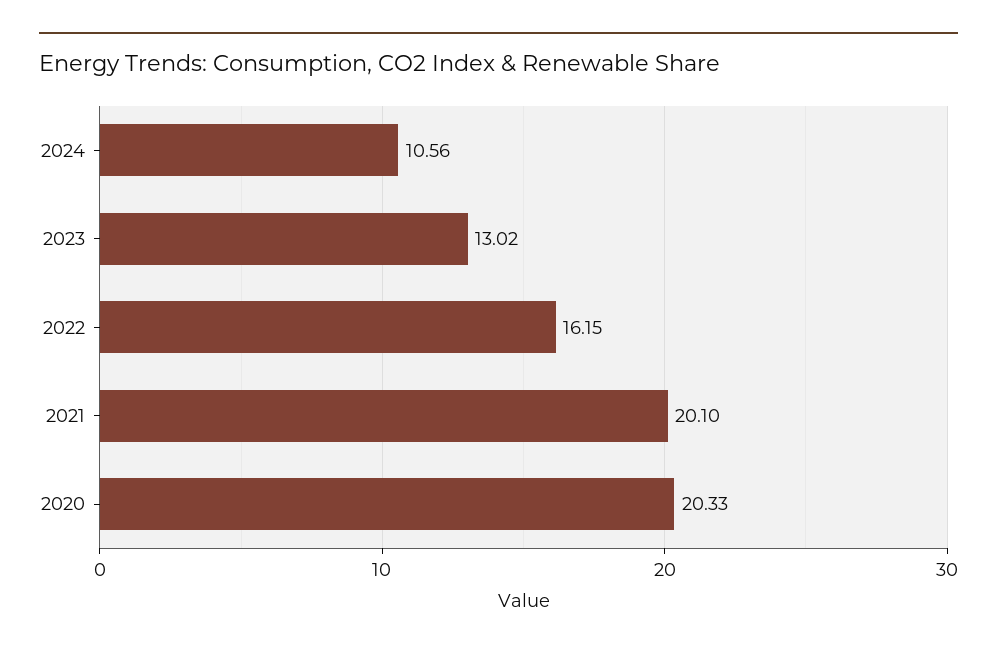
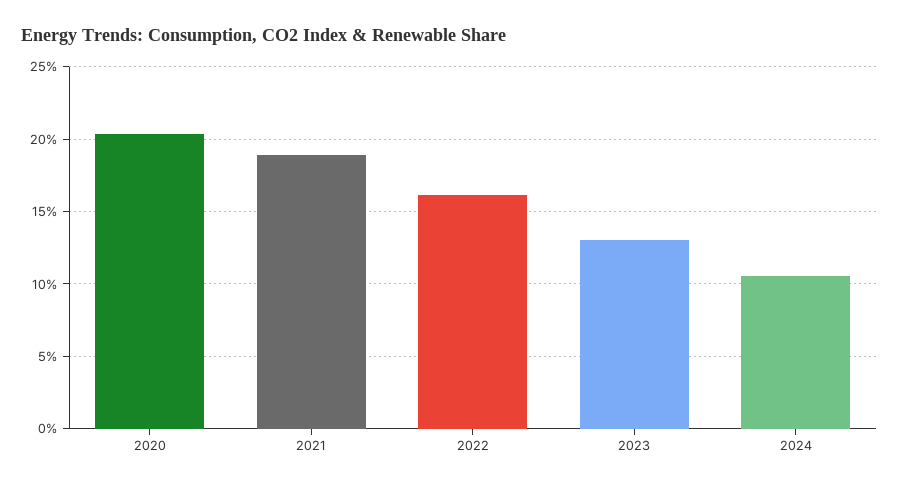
2021: 20.1 -> 19

